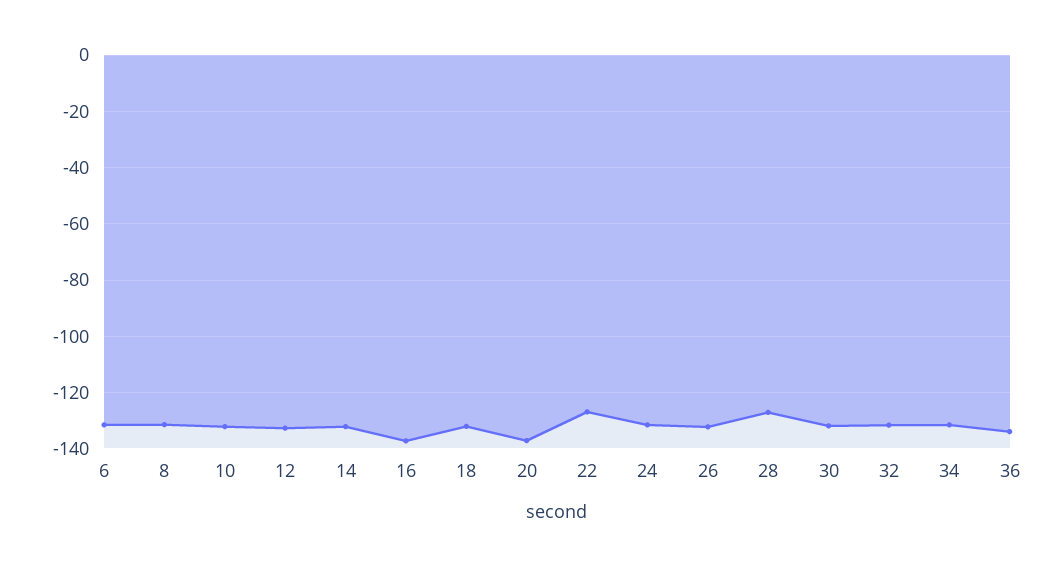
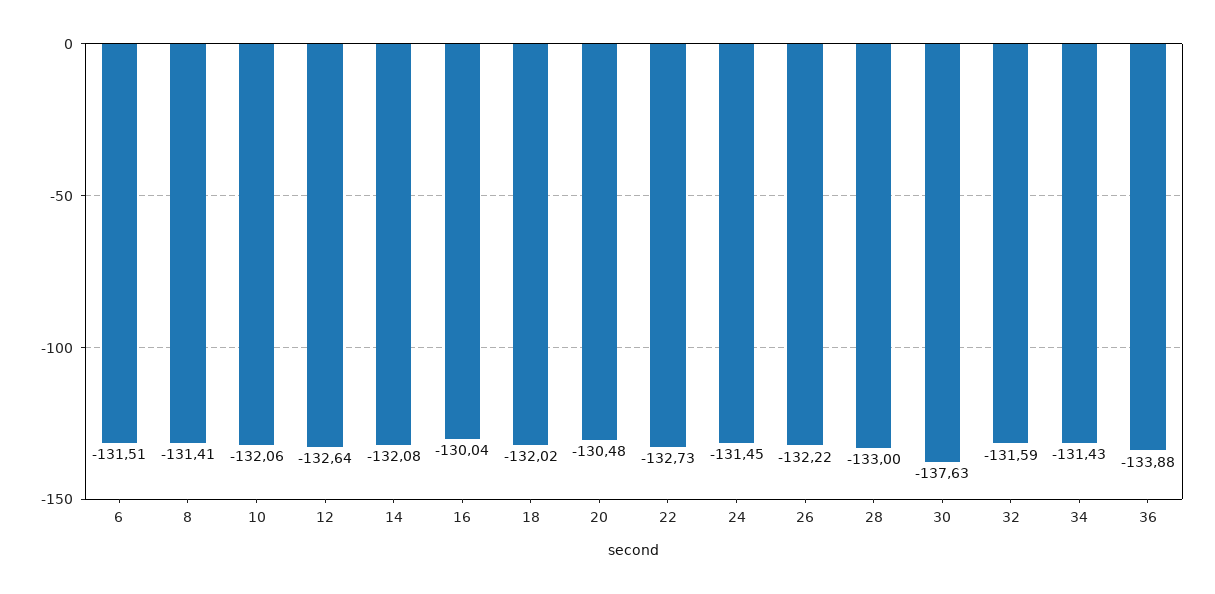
16: -137.5 -> -130.04
20: -137.5 -> -130.48
22: -127.5 -> -132.73
28: -127.5 -> -133
30: -132.5 -> -137.63

